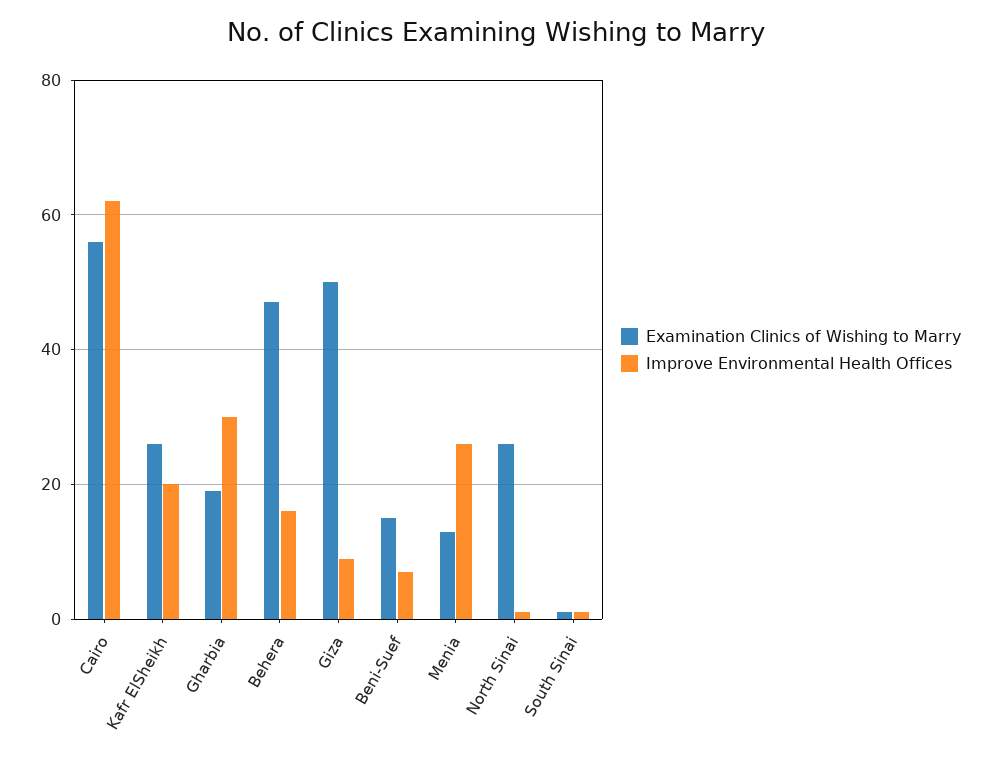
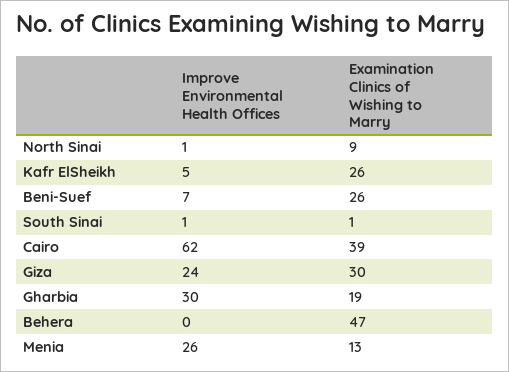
Examination Clinics of Wishing to Marry, Cairo: 55 -> 39
Improve Environmental Health Offices, Kafr ElSheikh: 20 -> 5
Improve Environmental Health Offices, Behera: 15 -> 0
Examination Clinics of Wishing to Marry, Giza: 50 -> 30
Improve Environmental Health Offices, Giza: 10 -> 24
Examination Clinics of Wishing to Marry, Beni-Suef: 15 -> 26
Examination Clinics of Wishing to Marry, North Sinai: 25 -> 9

